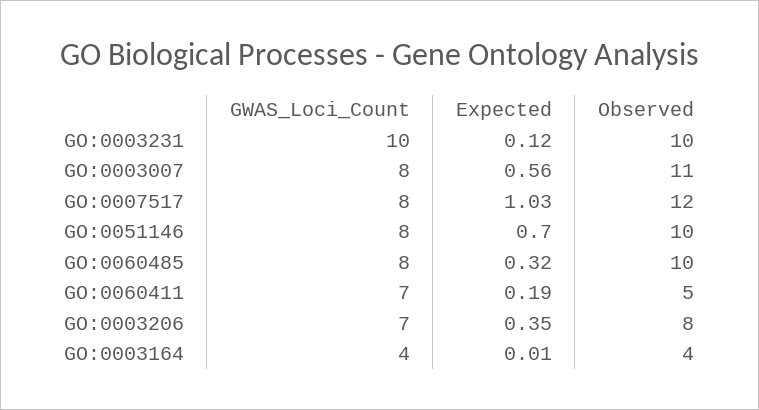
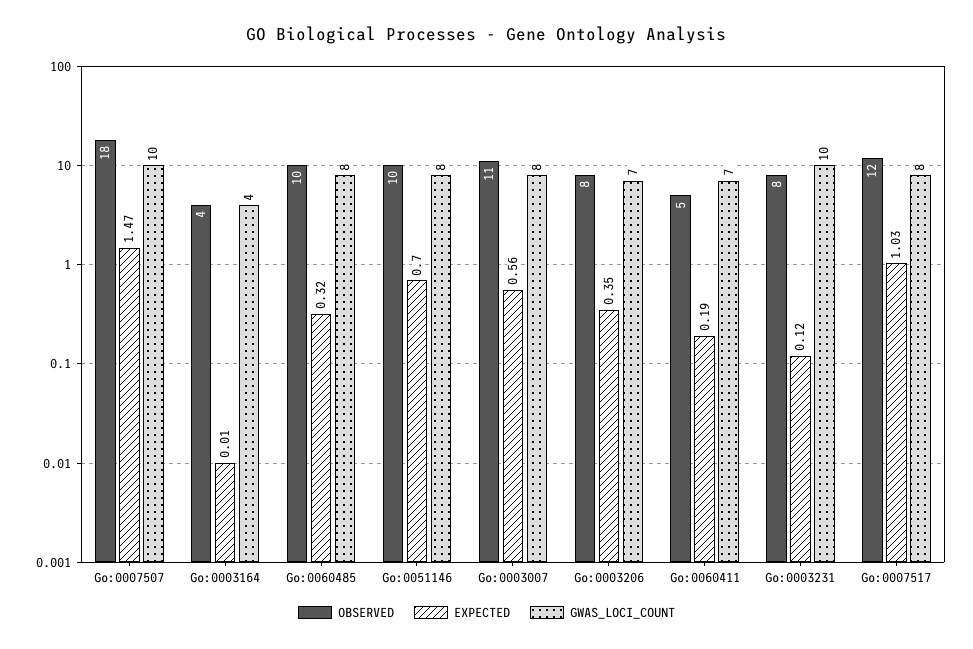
Observed, GO:0003231: 10 -> 8
Observed, Go:0007507: none -> 18
Expected, Go:0007507: none -> 1.47
GWAS_Loci_Count, Go:0007507: none -> 10

